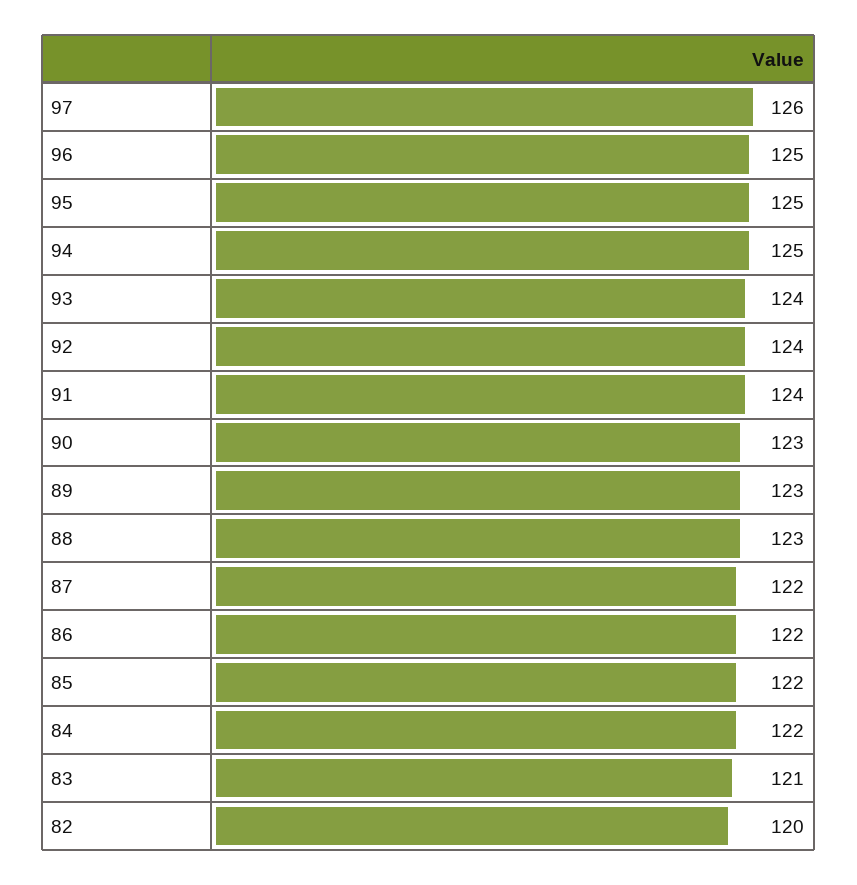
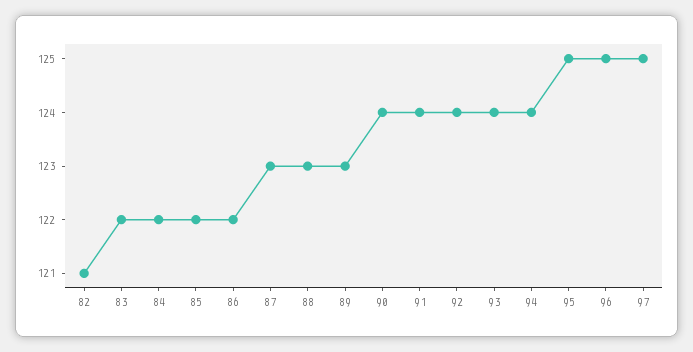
97: 126 -> 125
94: 125 -> 124
90: 123 -> 124
87: 122 -> 123
83: 121 -> 122
82: 120 -> 121

